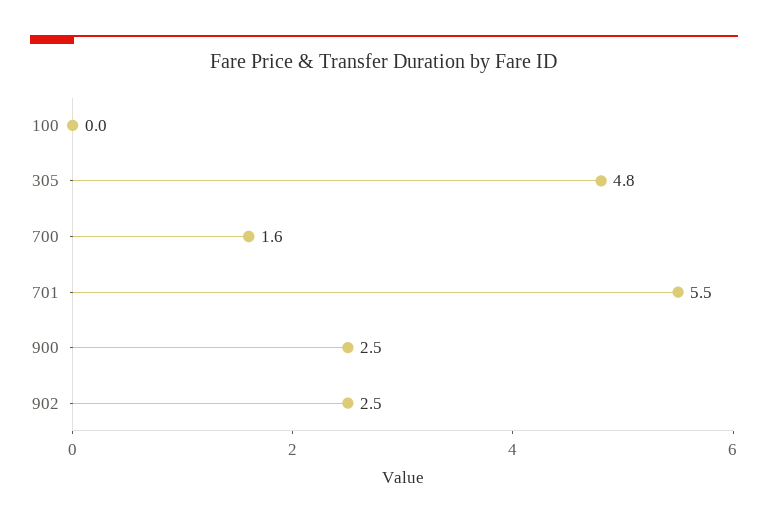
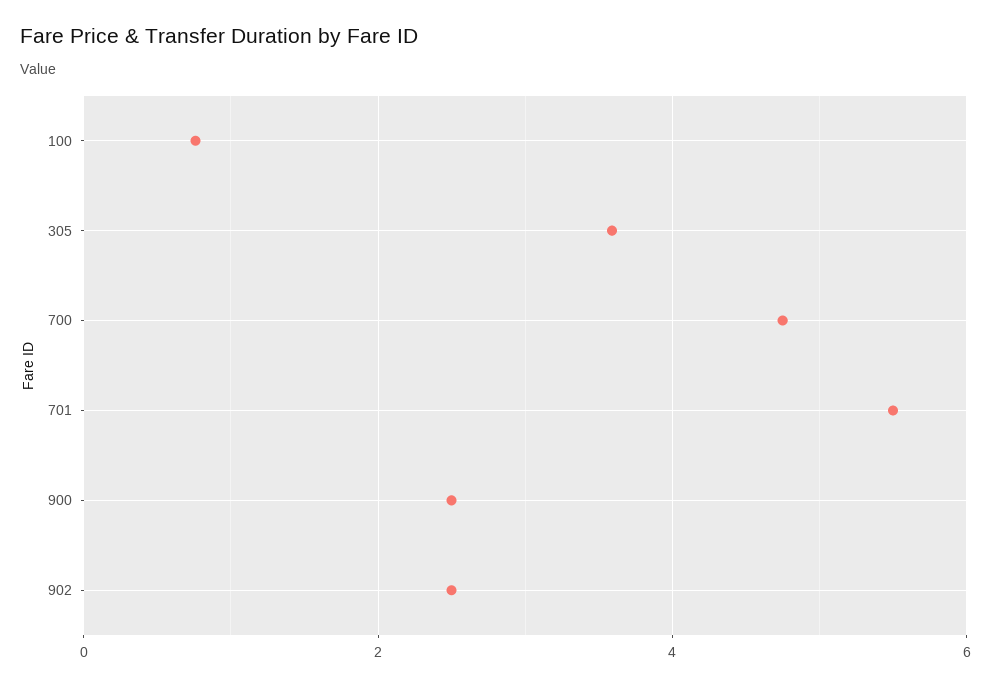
100: 0 -> 0.8
305: 4.8 -> 3.6
700: 1.6 -> 4.8

